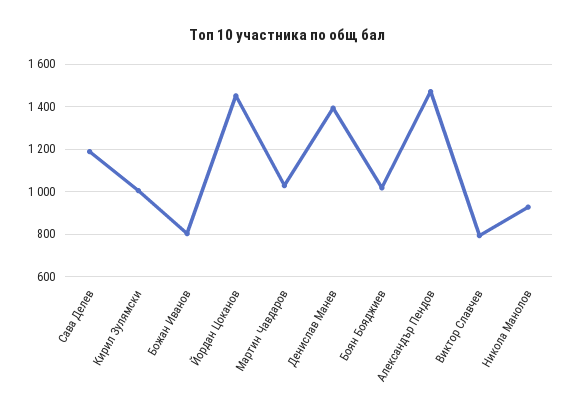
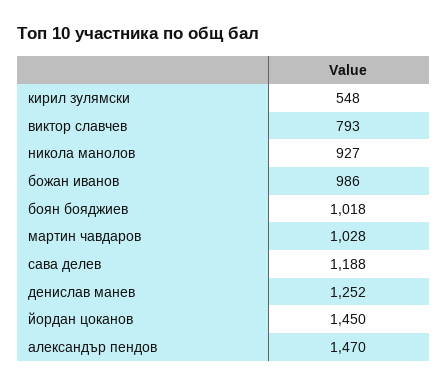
Кирил Зулямски: 1000 -> 548
Божан Иванов: 800 -> 986
Денислав Манев: 1400 -> 1252

